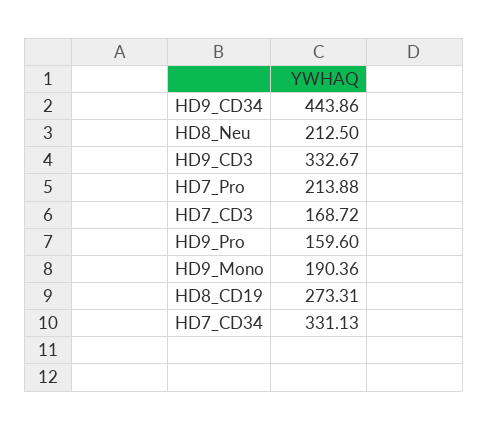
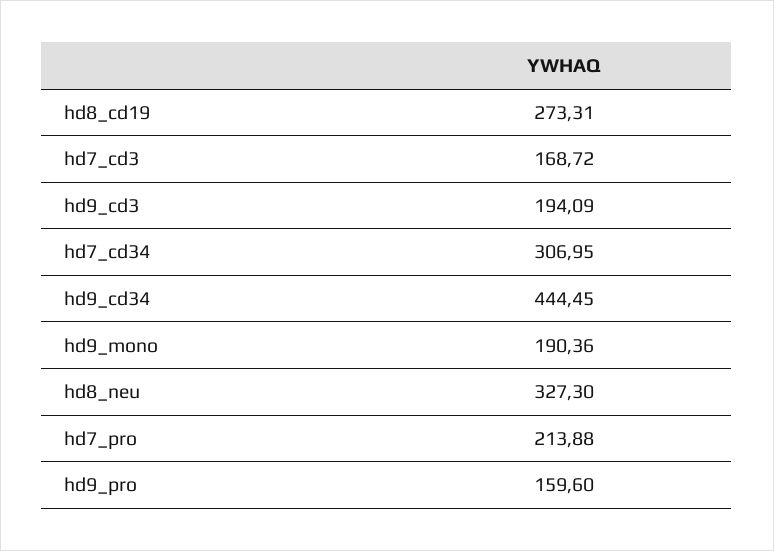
HD9_CD34: 443.86 -> 444.45
HD8_Neu: 212.5 -> 327.3
HD9_CD3: 332.67 -> 194.09
HD7_CD34: 331.13 -> 306.95

